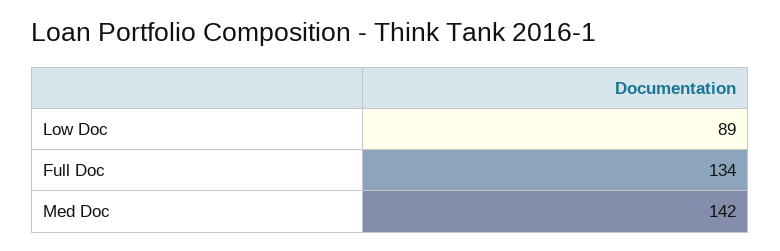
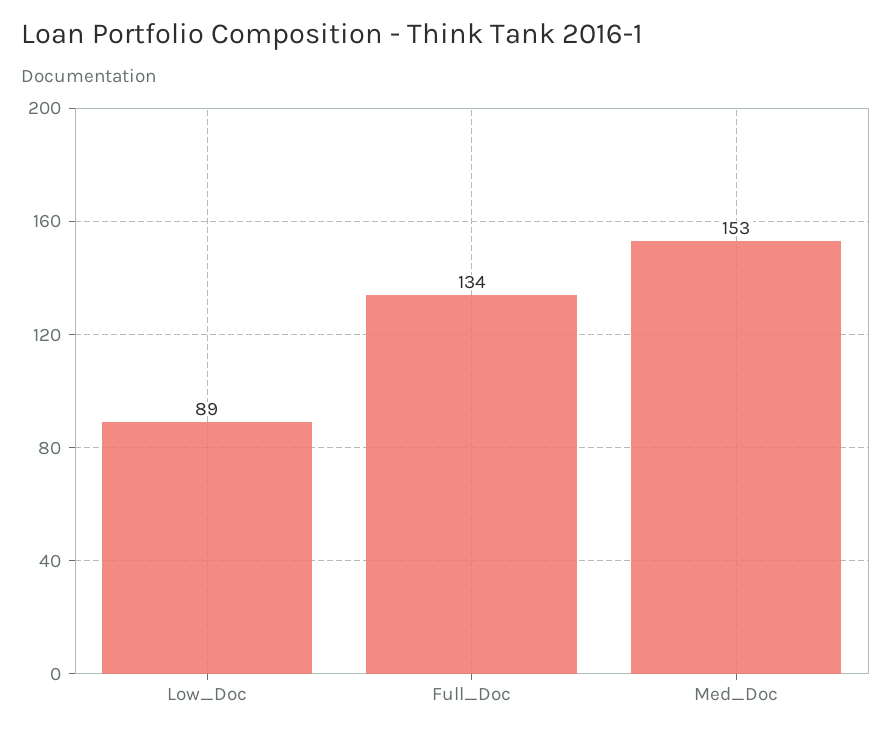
Med Doc: 142 -> 153

